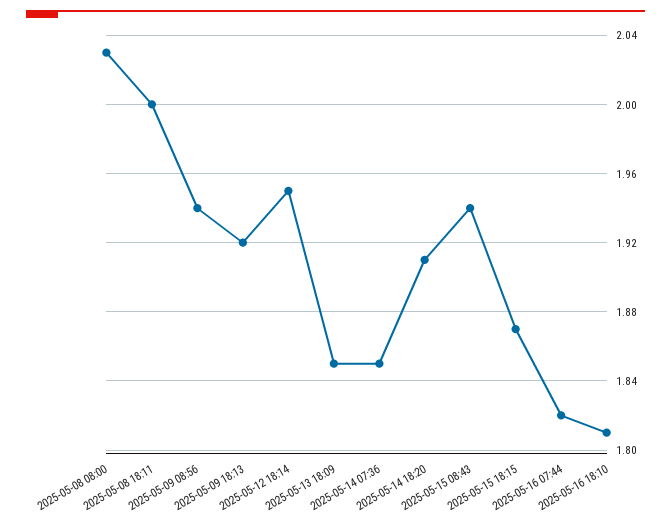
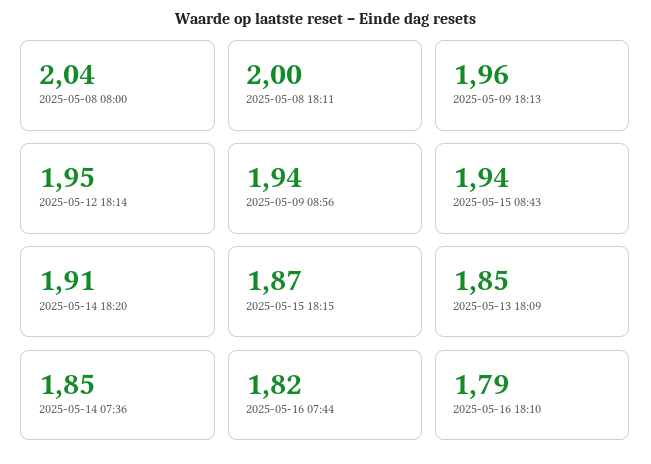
2025-05-08 08:00: 2.03 -> 2.04
2025-05-09 18:13: 1.92 -> 1.96
2025-05-16 18:10: 1.81 -> 1.79

